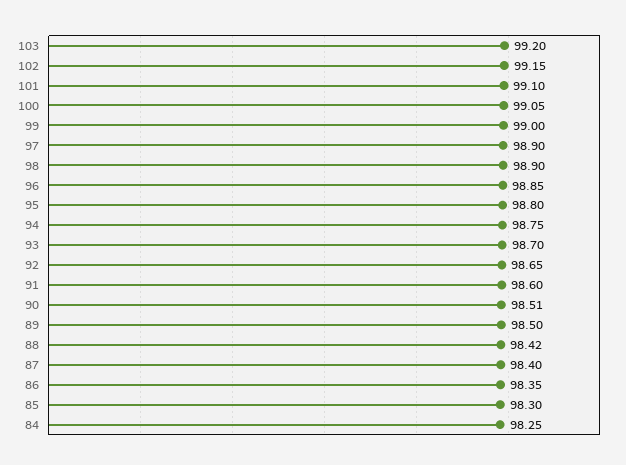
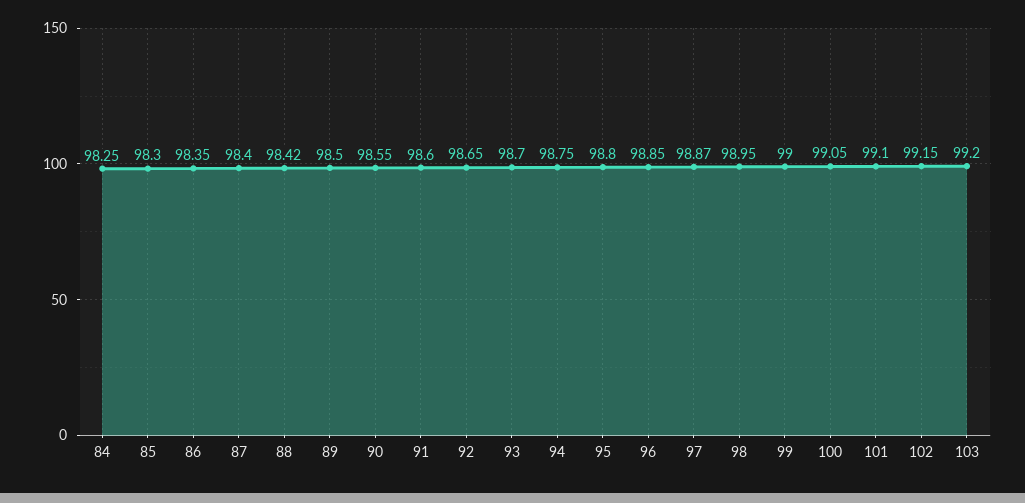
97: 98.9 -> 98.87
98: 98.9 -> 98.95
90: 98.51 -> 98.55

